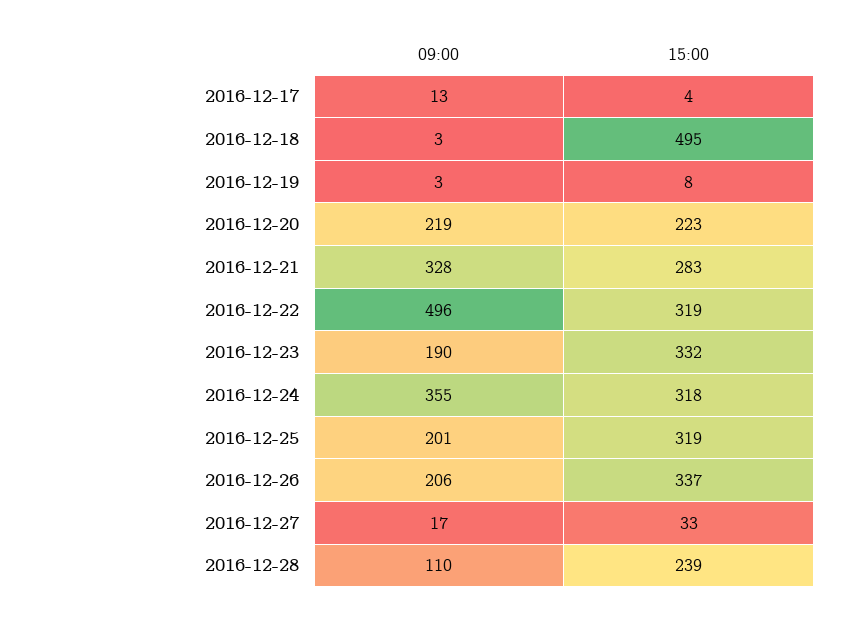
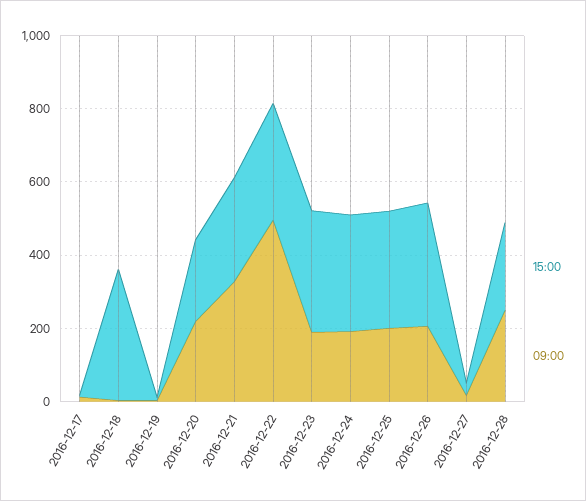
15:00, 2016-12-18: 495 -> 350
09:00, 2016-12-24: 355 -> 200
09:00, 2016-12-28: 110 -> 250

